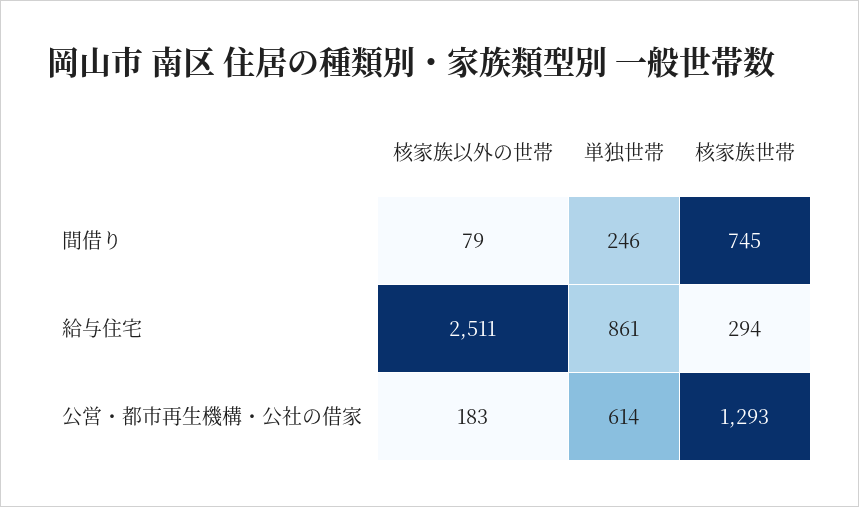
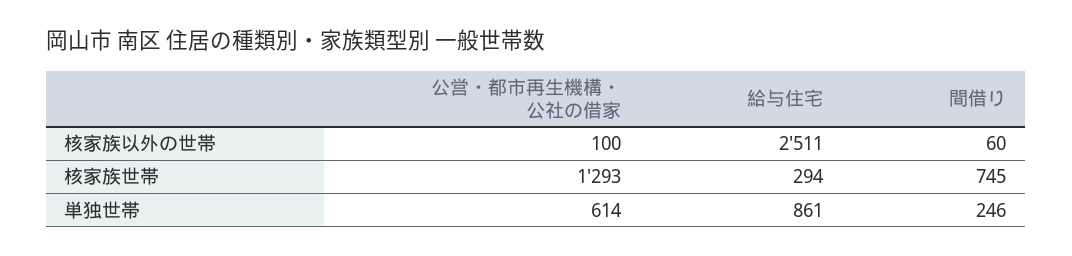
核家族以外の世帯, 間借り: 79 -> 60
核家族以外の世帯, 公営・都市再生機構・公社の借家: 183 -> 100

